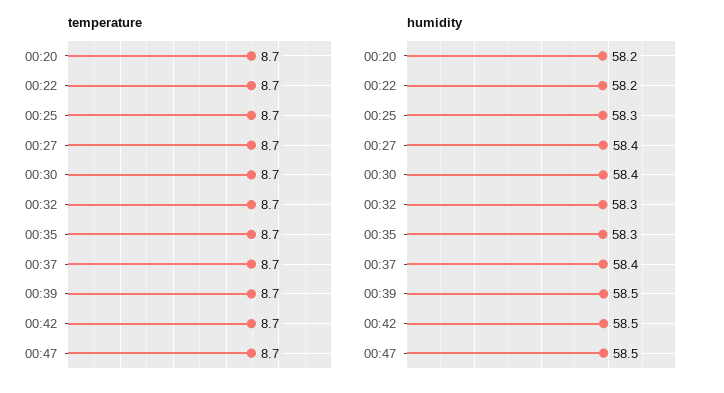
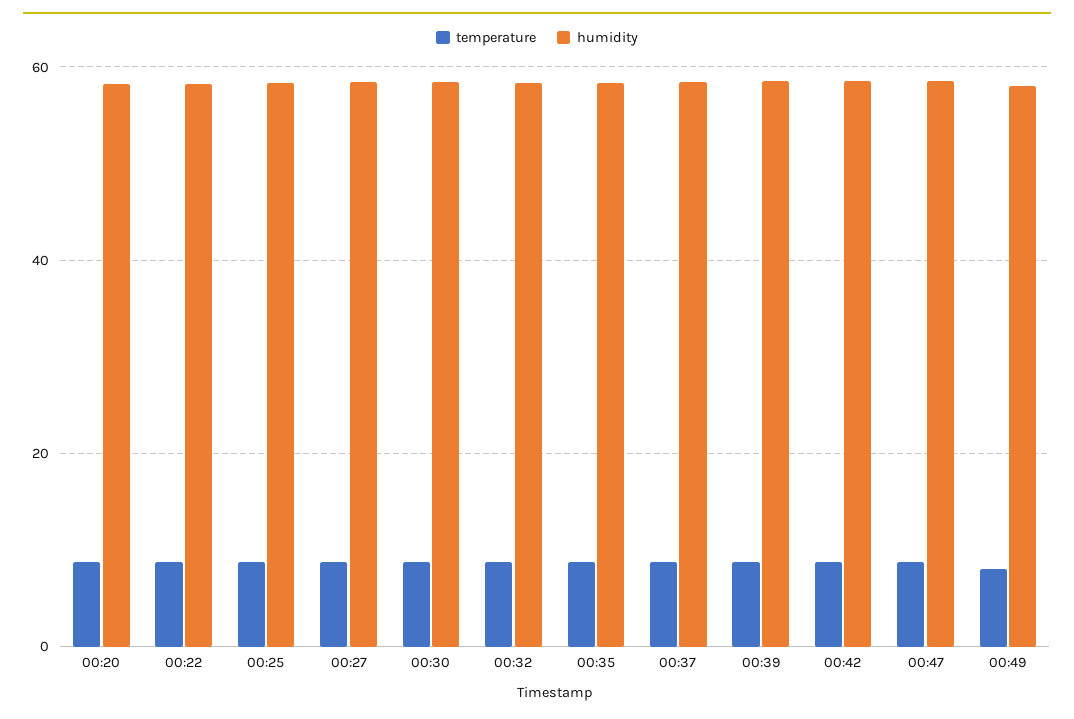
temperature, 00:49: none -> 8
humidity, 00:49: none -> 58

